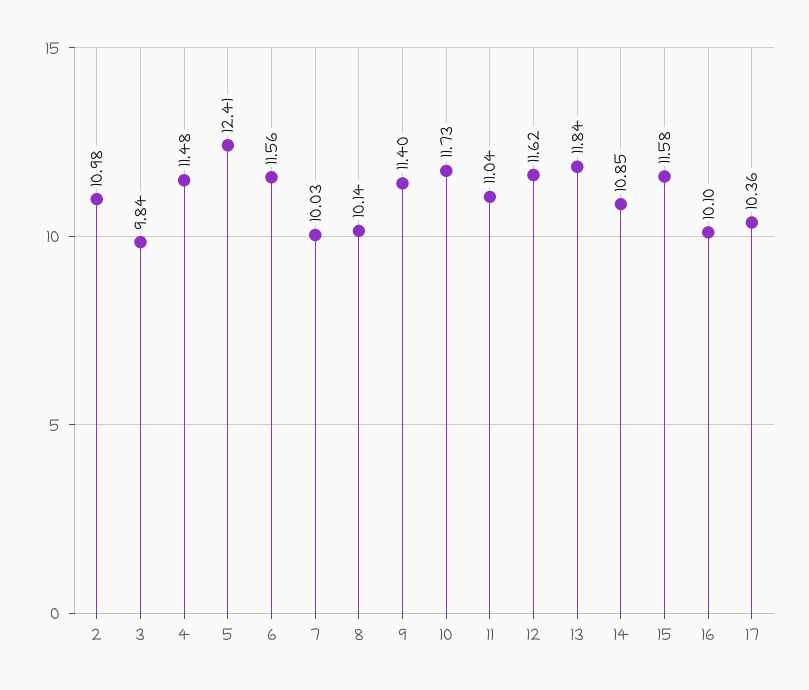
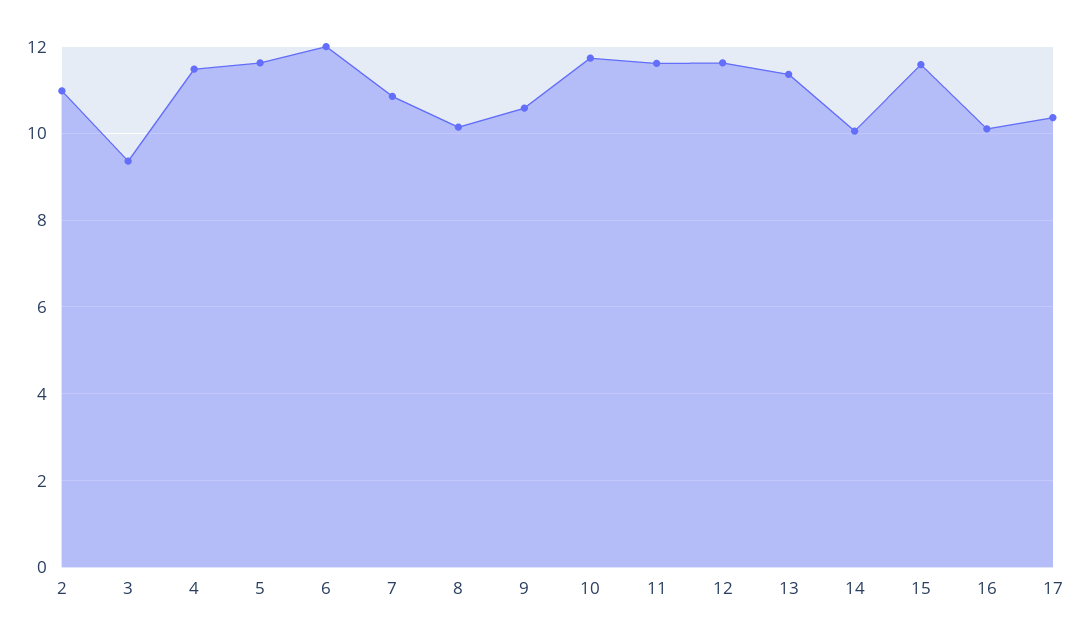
3: 9.84 -> 9.4
5: 12.41 -> 11.6
6: 11.56 -> 12
7: 10.03 -> 10.8
9: 11.4 -> 10.6
11: 11.04 -> 11.6
13: 11.84 -> 11.4
14: 10.85 -> 10

